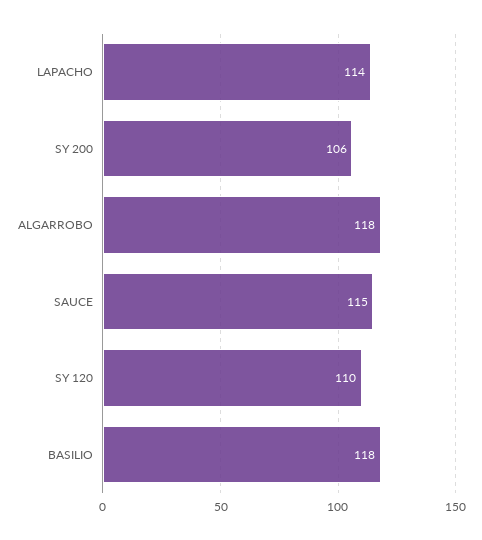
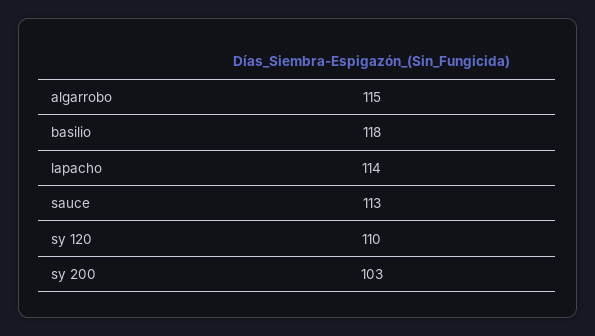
SY 200: 106 -> 103
ALGARROBO: 118 -> 115
SAUCE: 115 -> 113

